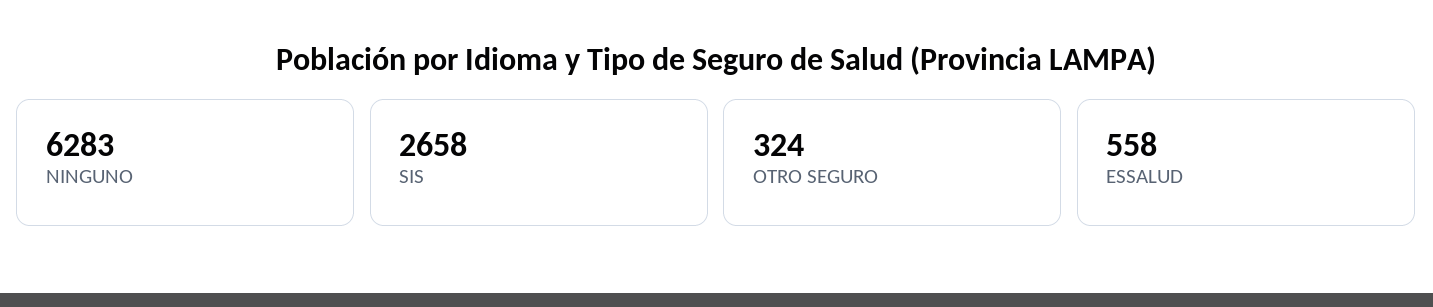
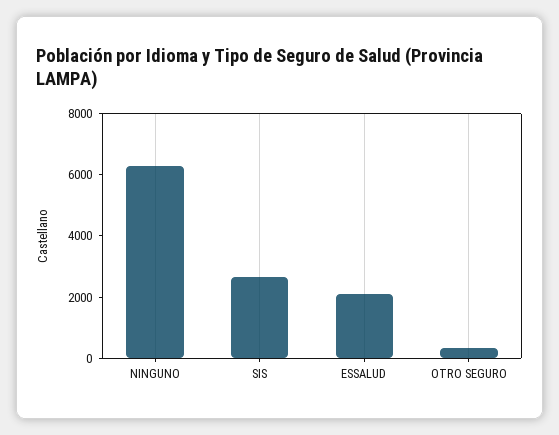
ESSALUD: 558 -> 2000

